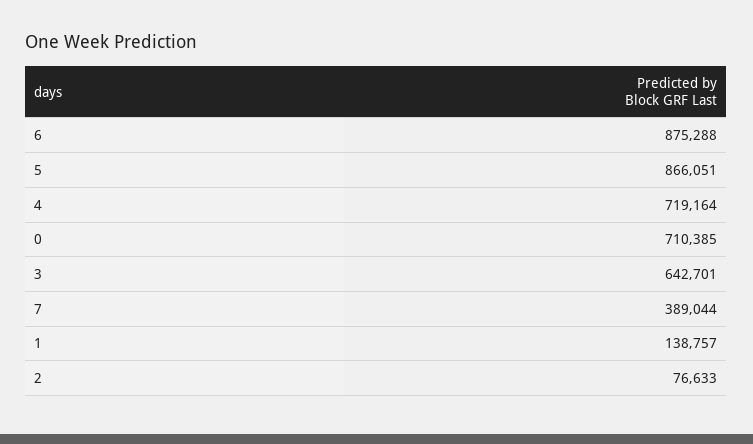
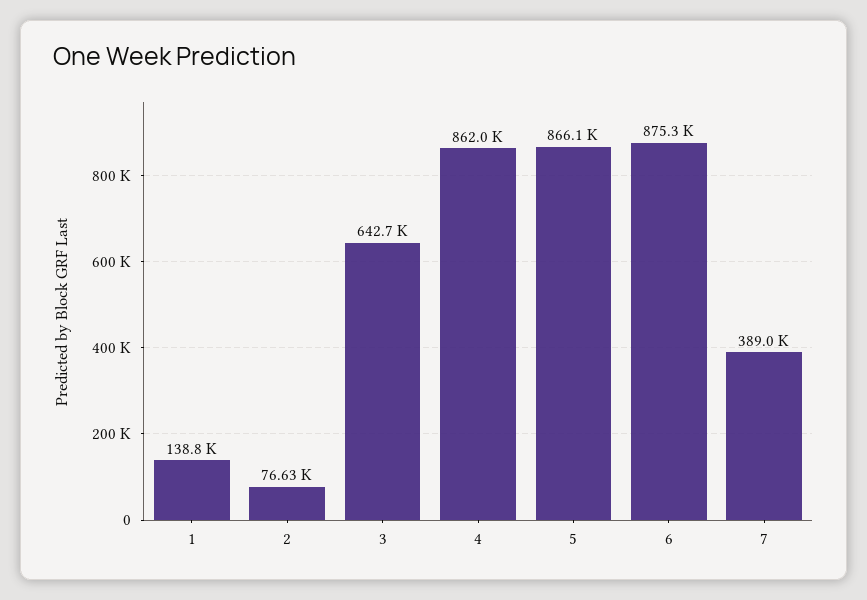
4: 719164 -> 862000
0: 710385 -> none

